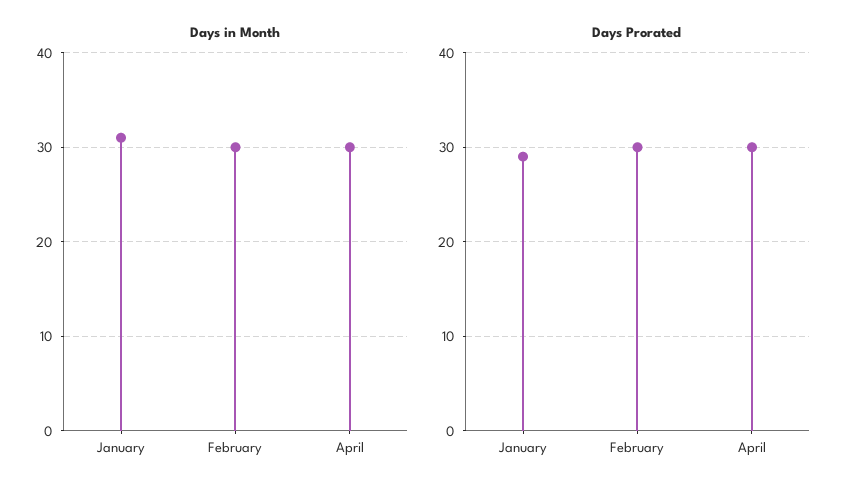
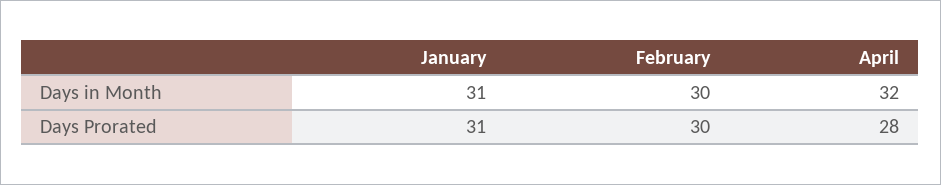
Days in Month, April: 30 -> 32
Days Prorated, January: 29 -> 31
Days Prorated, April: 30 -> 28

